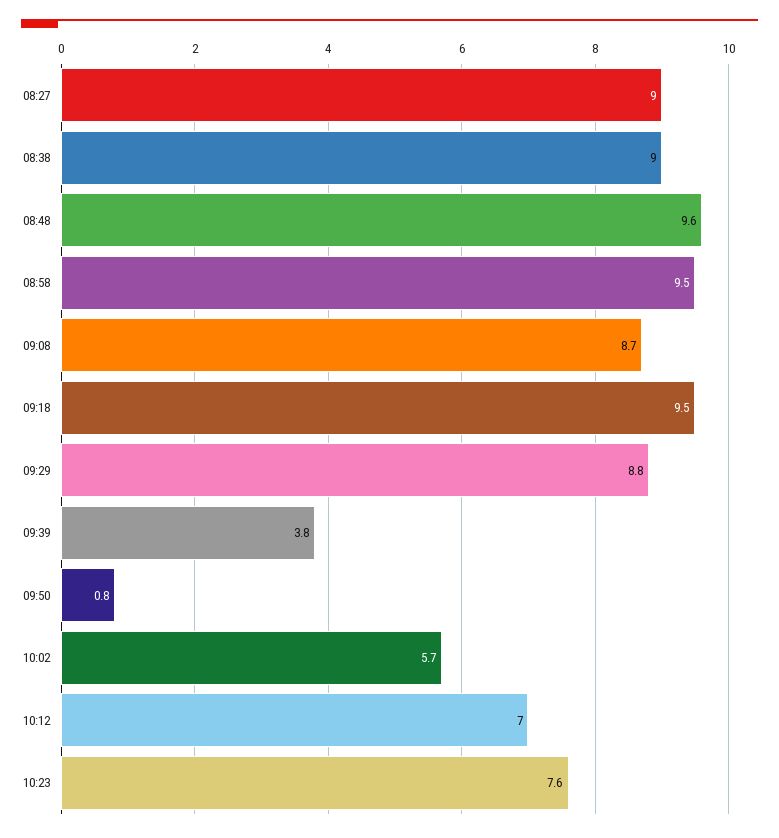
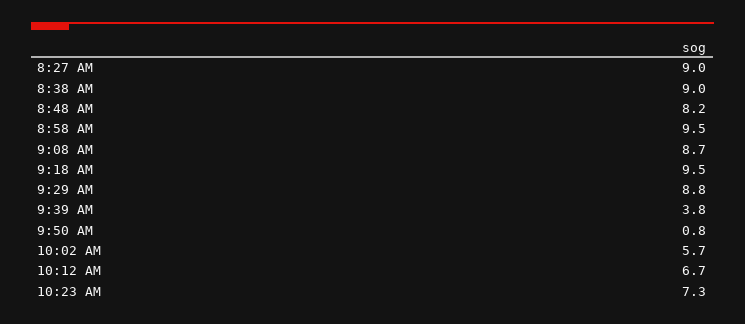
08:48: 9.6 -> 8.2
10:12: 7 -> 6.7
10:23: 7.6 -> 7.3

